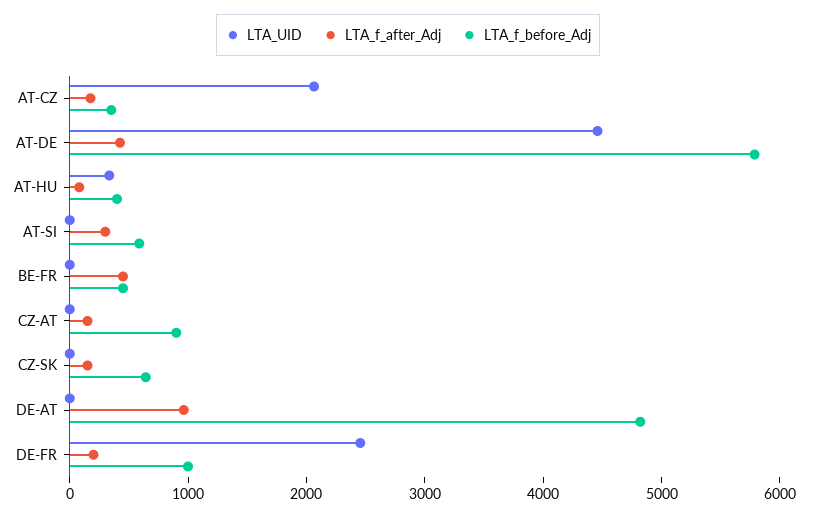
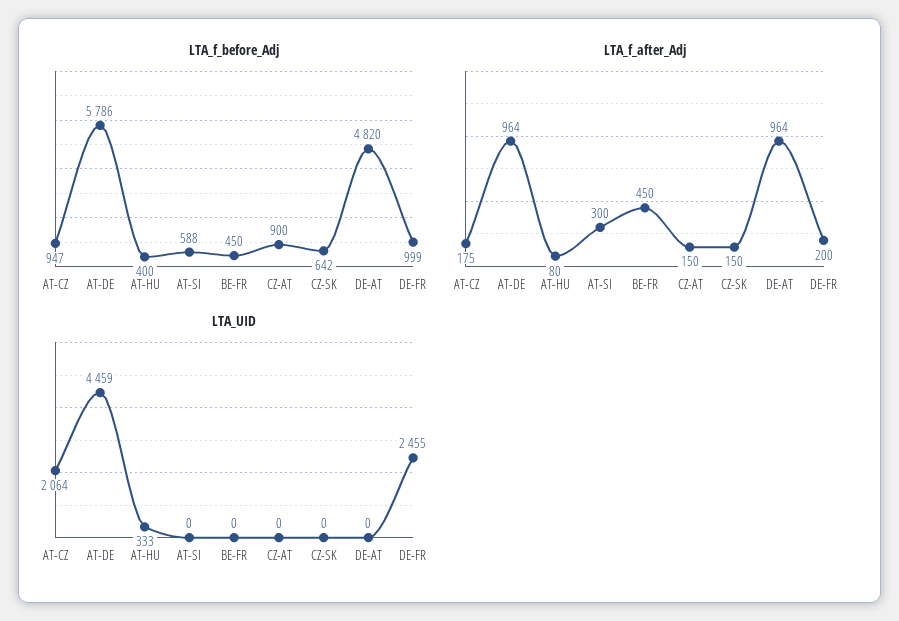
LTA_f_before_Adj, AT-CZ: 400 -> 947
LTA_f_after_Adj, AT-DE: 400 -> 964

